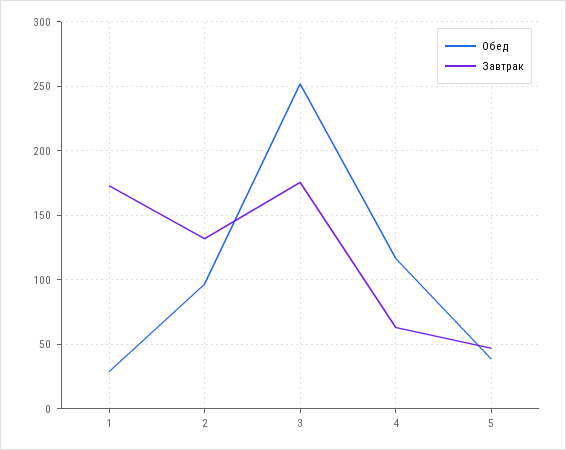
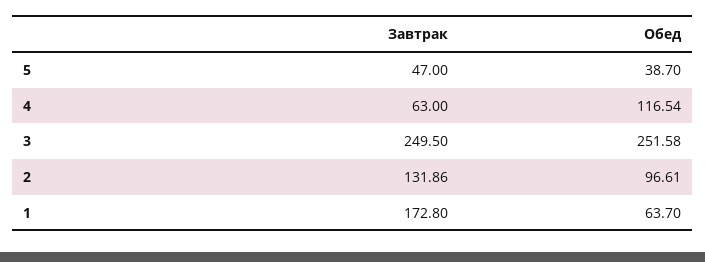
Обед, 1: 30 -> 63.7
Завтрак, 3: 175 -> 249.5

